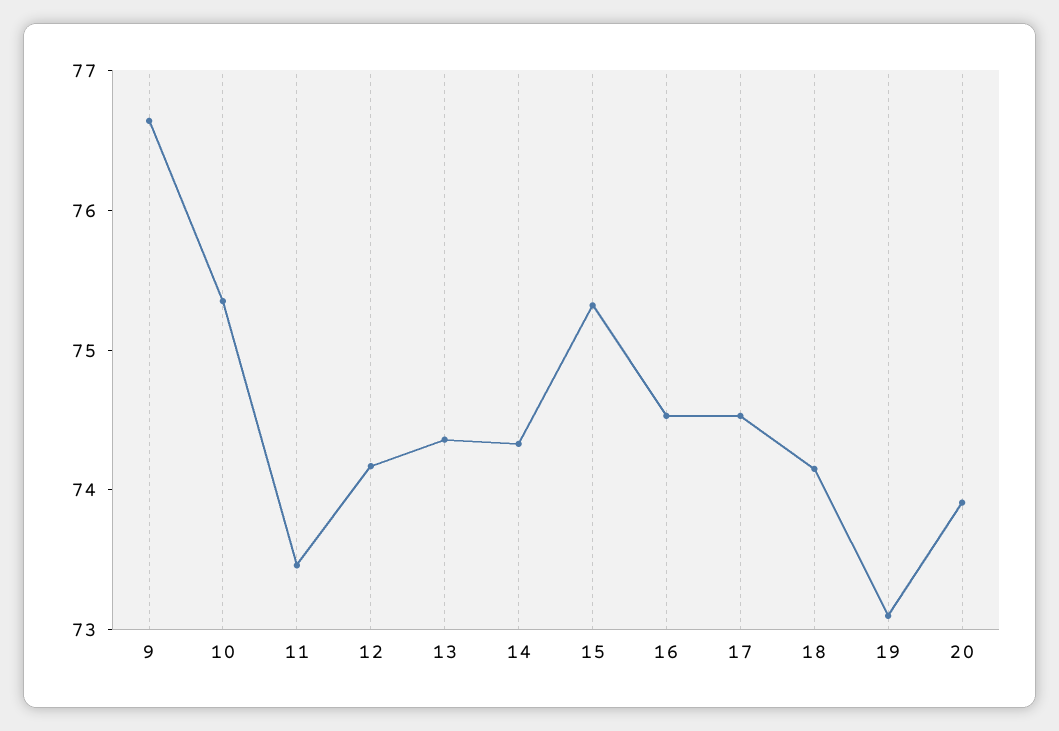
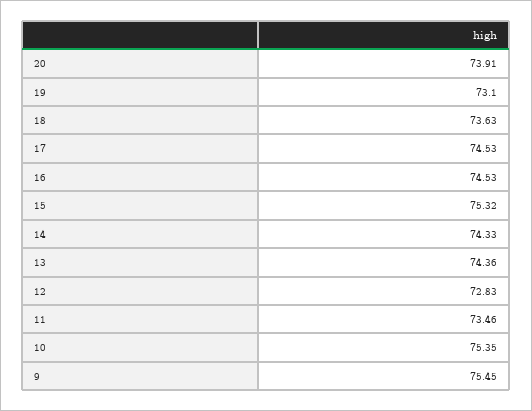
9: 76.6 -> 75.45
12: 74.2 -> 72.83
18: 74.2 -> 73.63

